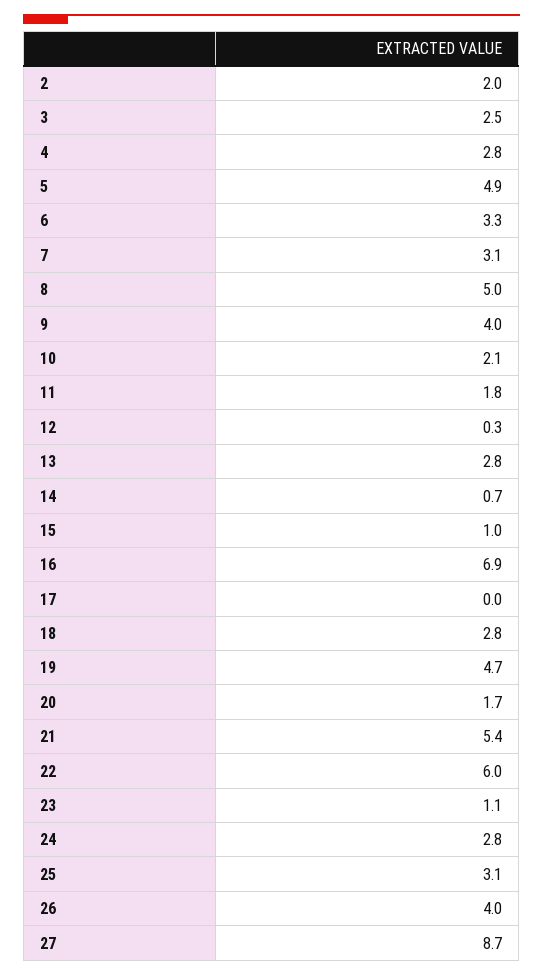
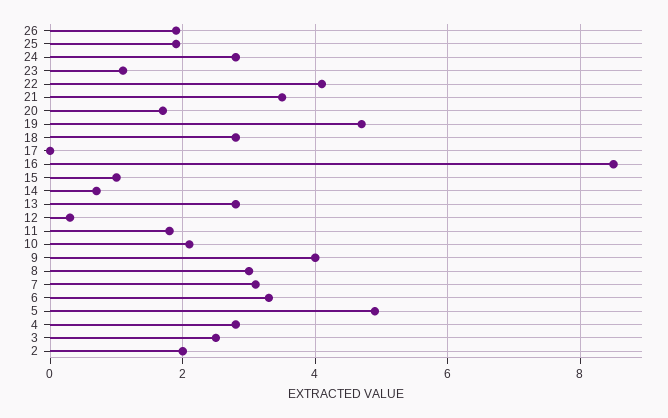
8: 5 -> 3
16: 6.9 -> 8.5
21: 5.4 -> 3.5
22: 6 -> 4
25: 3.1 -> 2
26: 4 -> 2
27: 8.7 -> none

